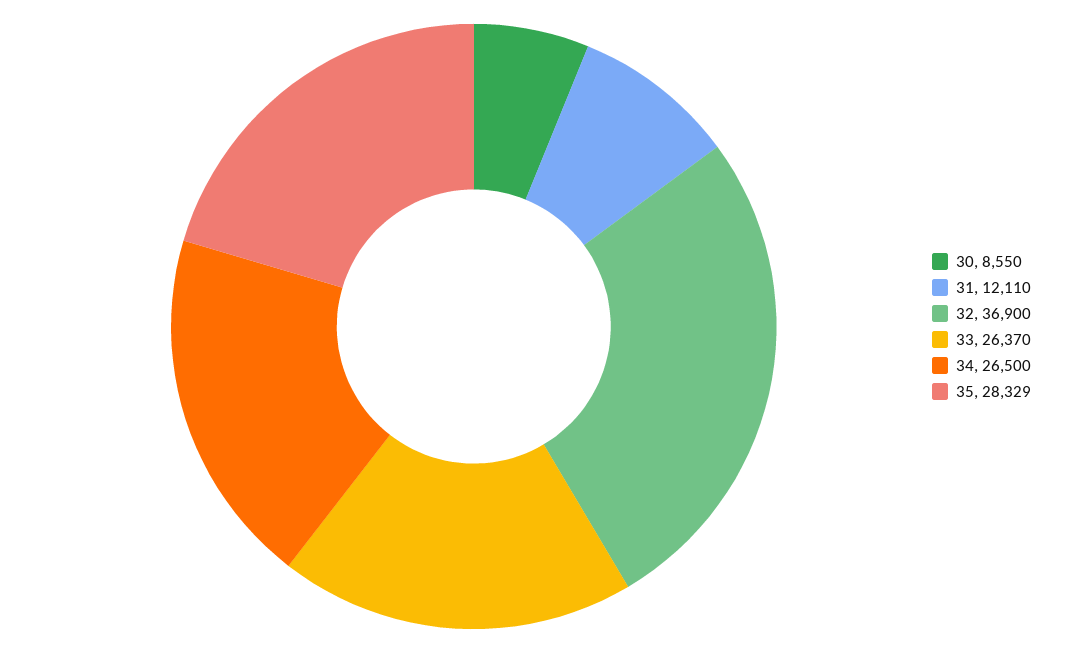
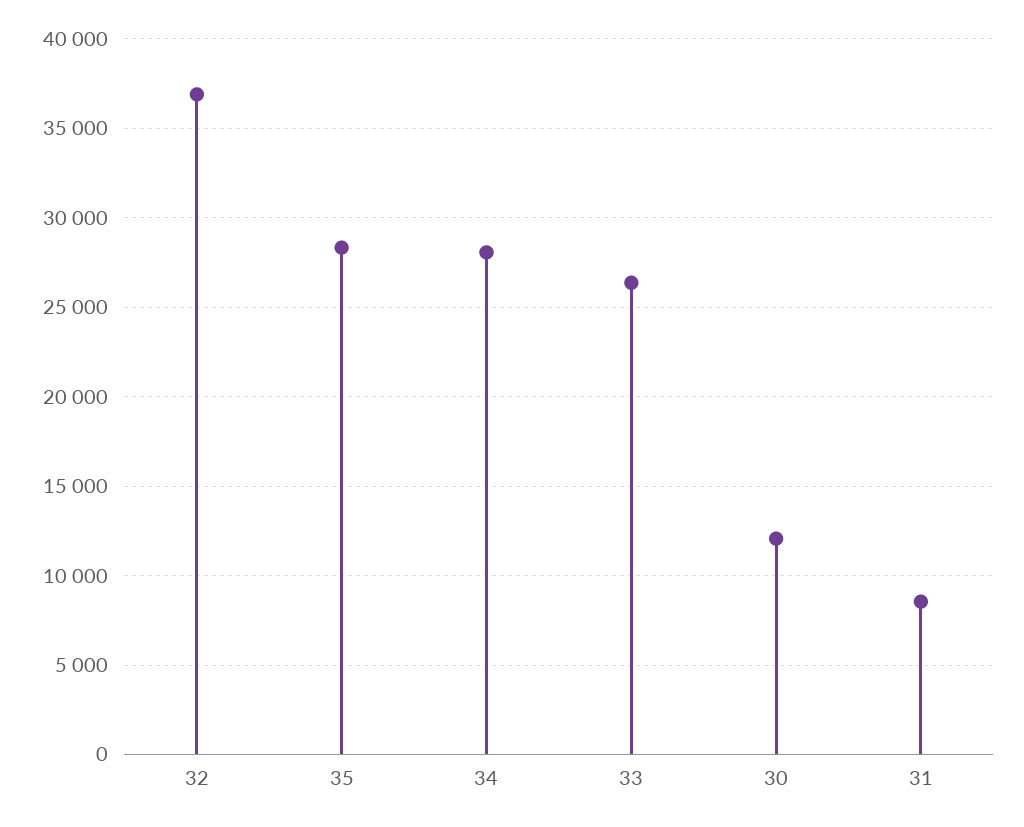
30: 8550 -> 12000
31: 12110 -> 8500
34: 26500 -> 28000

